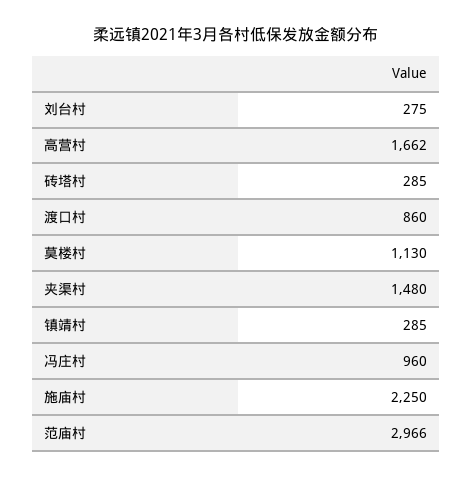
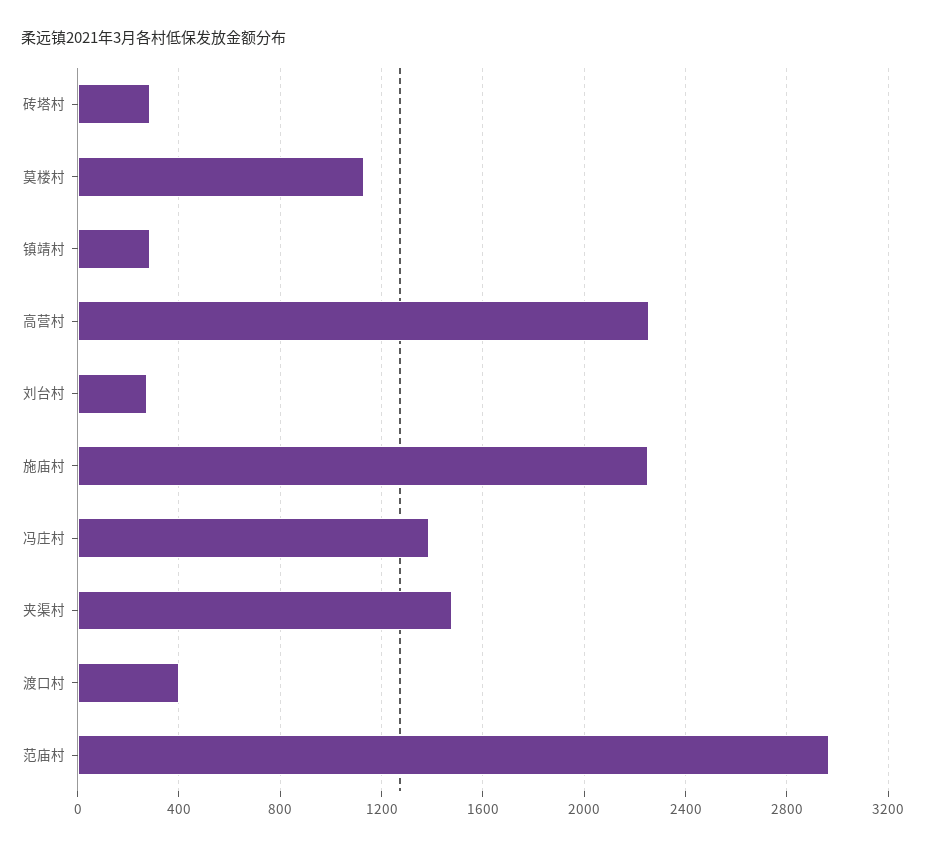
高营村: 1662 -> 2250
渡口村: 860 -> 400
冯庄村: 960 -> 1400

